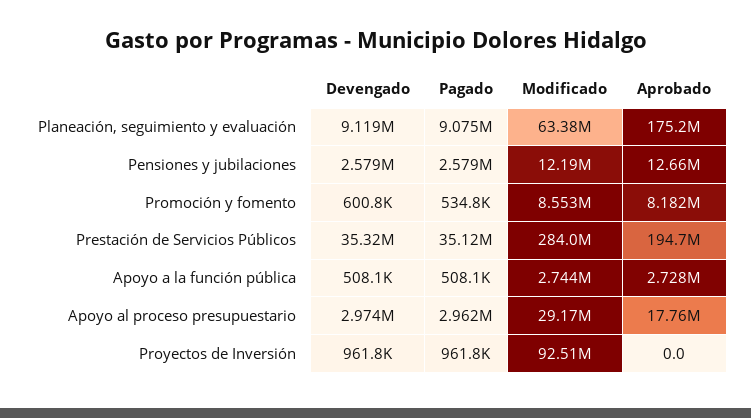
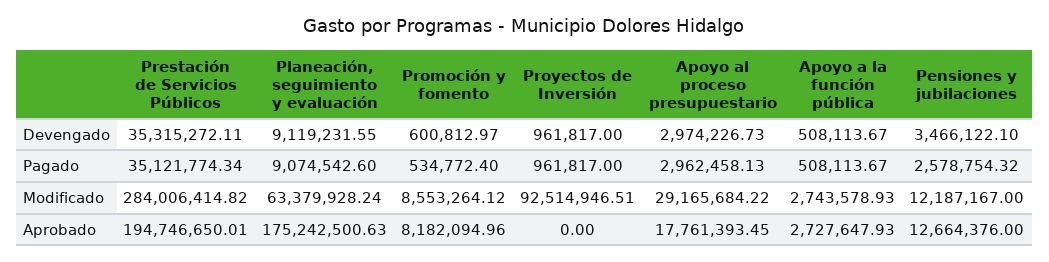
Devengado, Pensiones y jubilaciones: 2579000 -> 3466122.1

